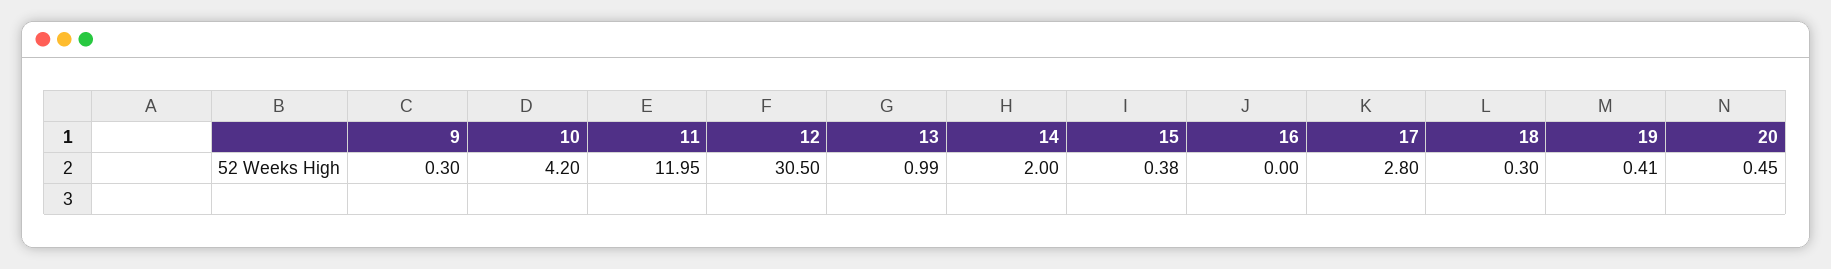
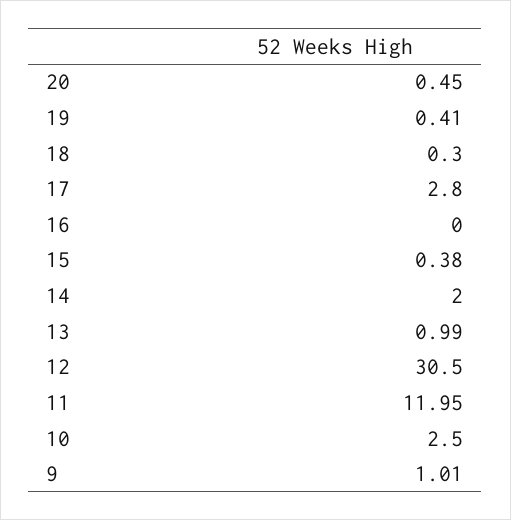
9: 0.3 -> 1.01
10: 4.2 -> 2.5

